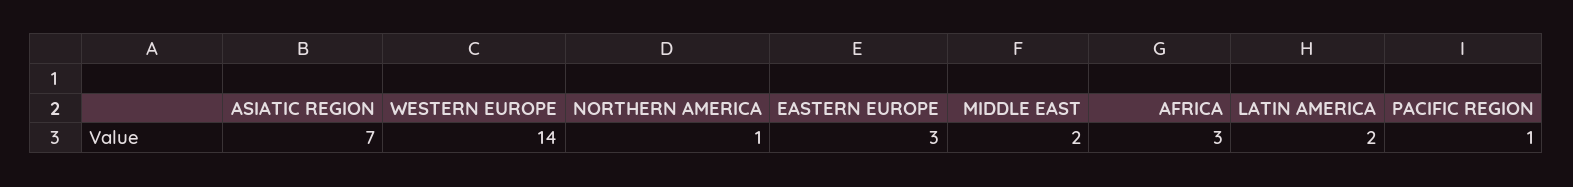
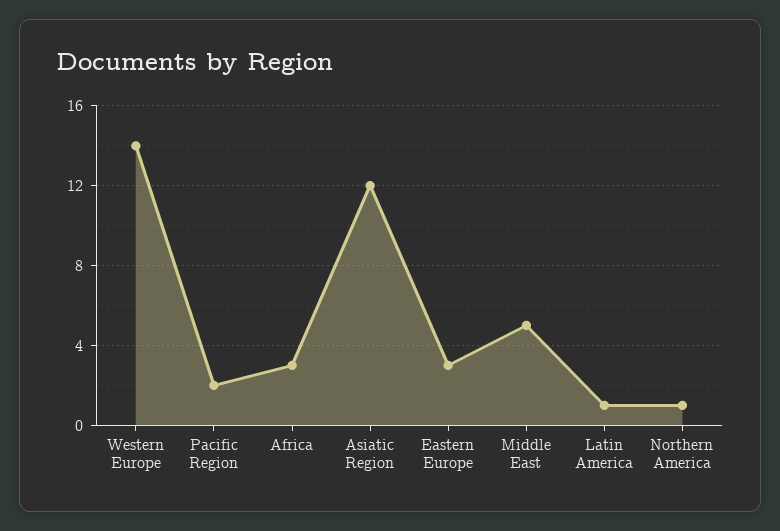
ASIATIC REGION: 7 -> 12
MIDDLE EAST: 2 -> 5
LATIN AMERICA: 2 -> 1
PACIFIC REGION: 1 -> 2

